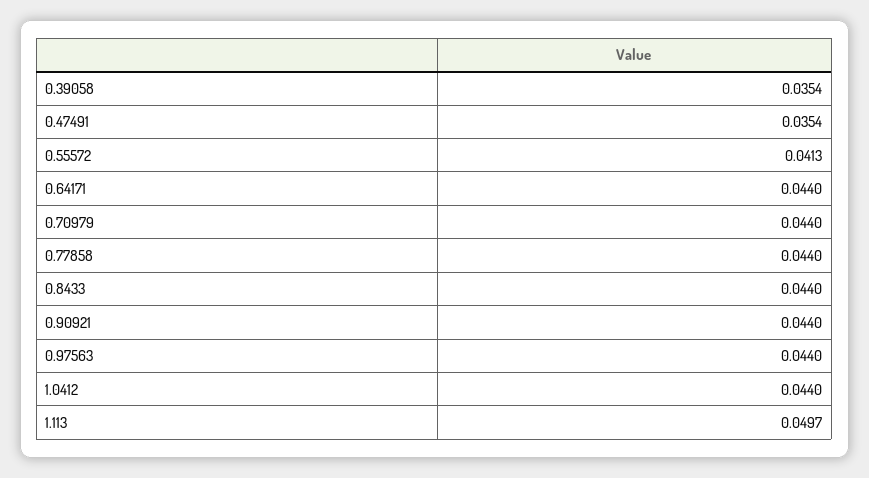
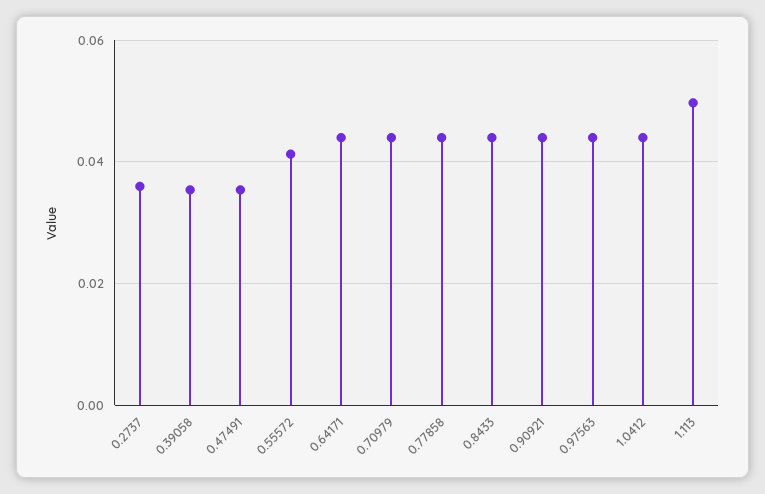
0.2737: none -> 0.036

